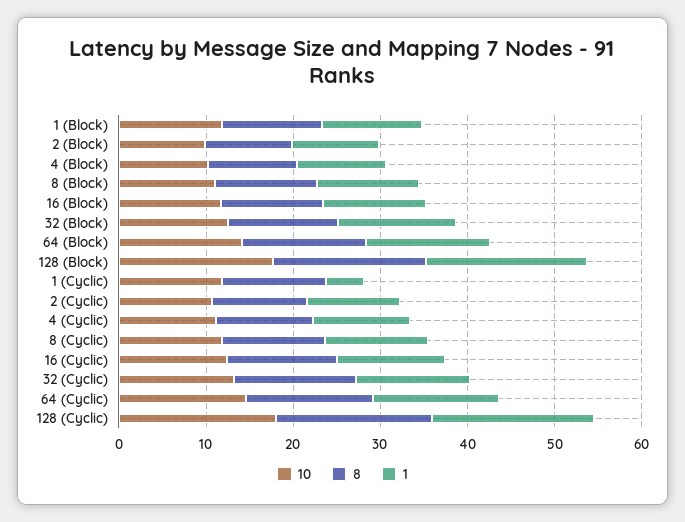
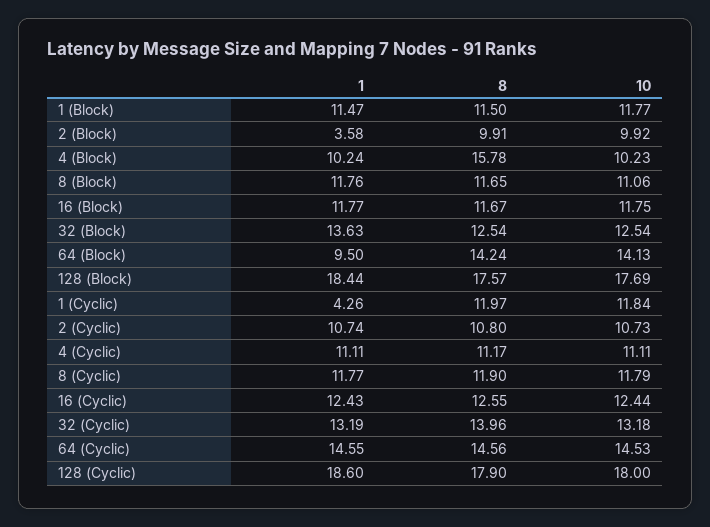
1, 2 (Block): 10 -> 3.58
8, 4 (Block): 10 -> 15.78
1, 64 (Block): 14 -> 9.5

